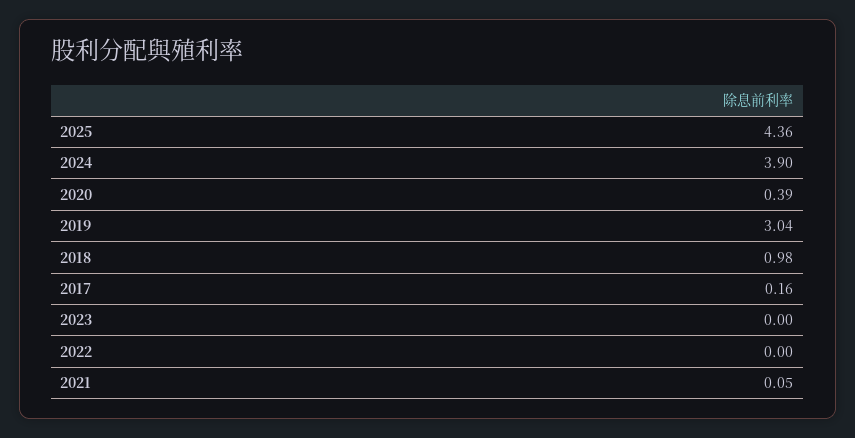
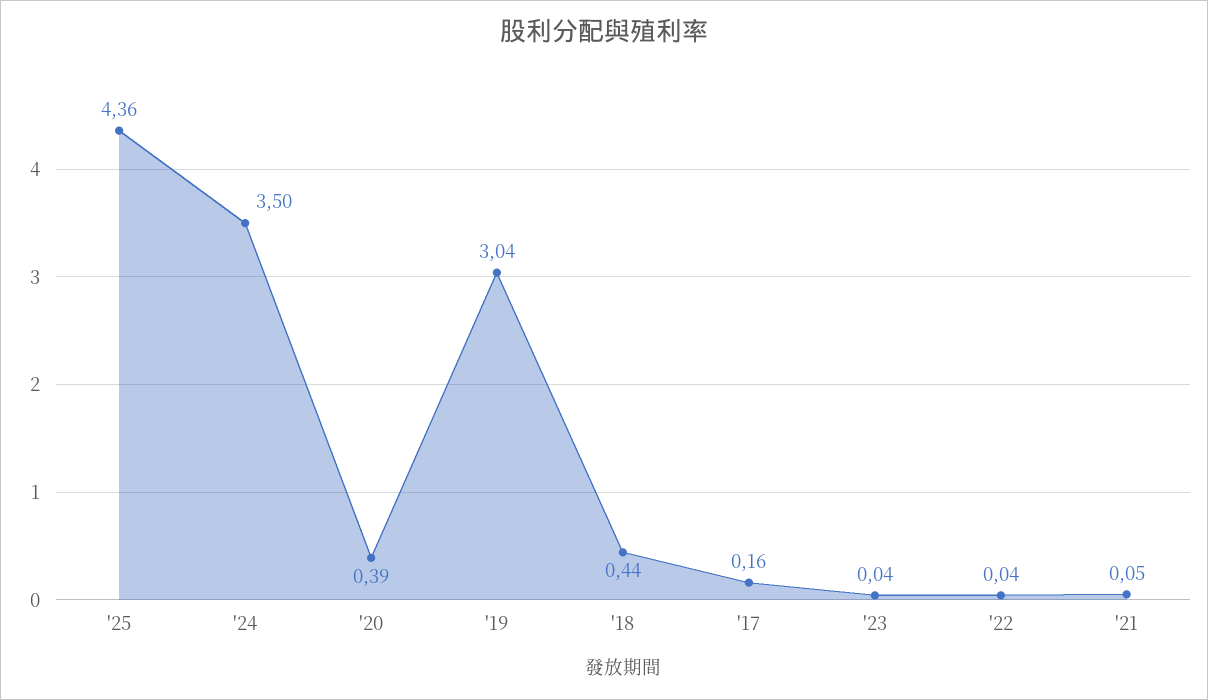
2024: 3.9 -> 3.5
2018: 0.98 -> 0.44
2023: 0 -> 0.04
2022: 0 -> 0.04

